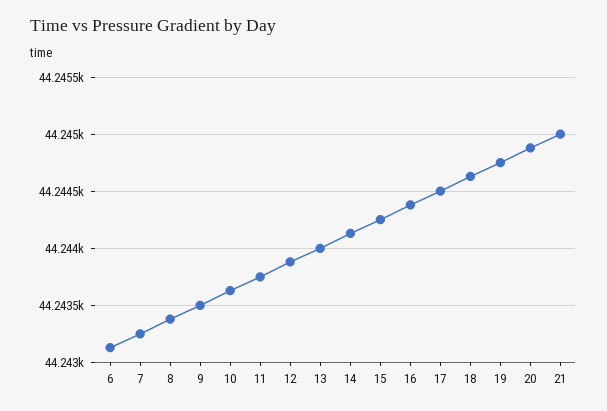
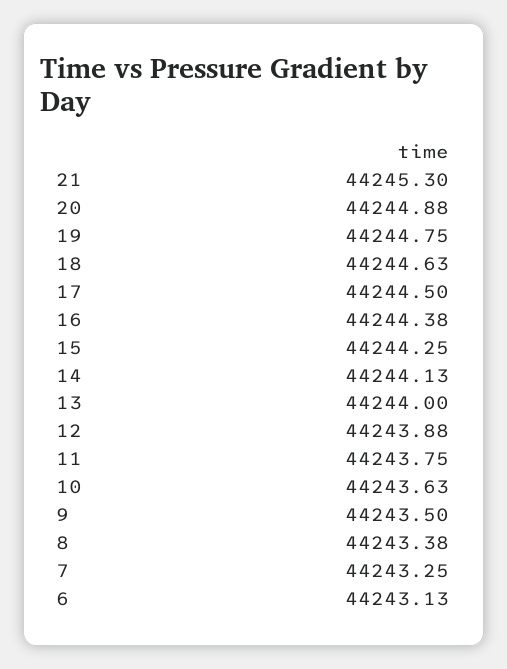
21: 44245 -> 44245.3

